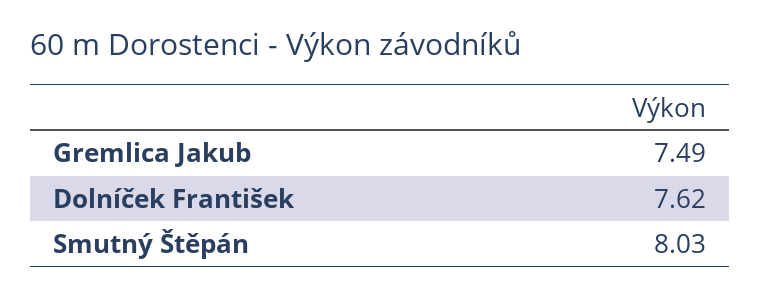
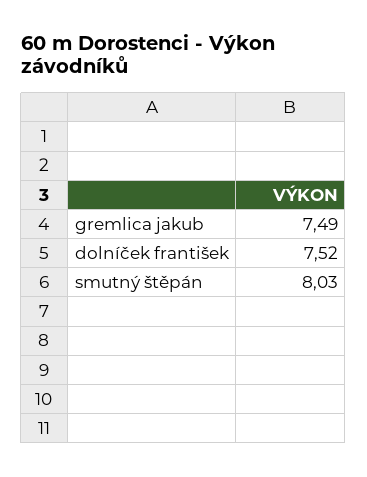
Dolníček František: 7.62 -> 7.52

